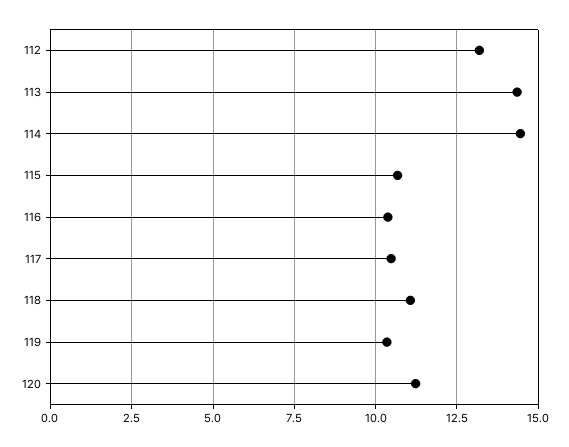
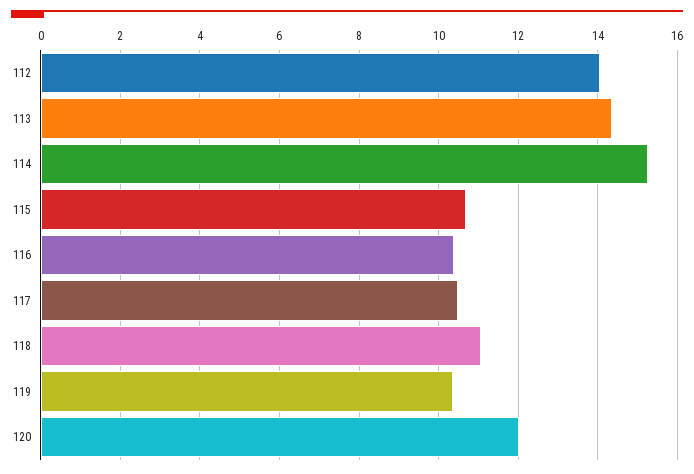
112: 13.25 -> 14
114: 14.5 -> 15.2
120: 11.25 -> 12

